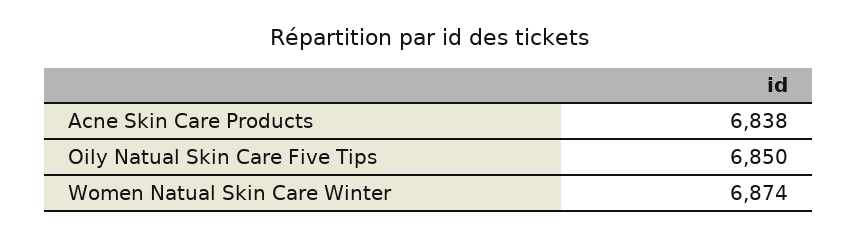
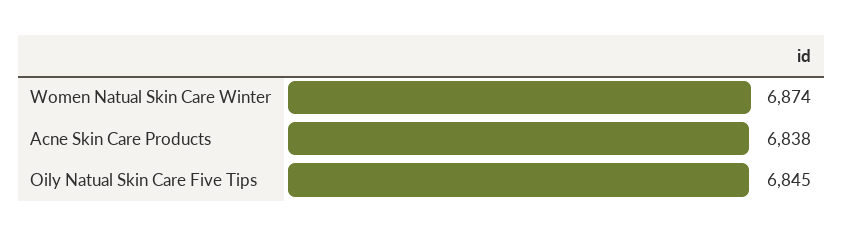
Oily Natual Skin Care Five Tips: 6850 -> 6845

